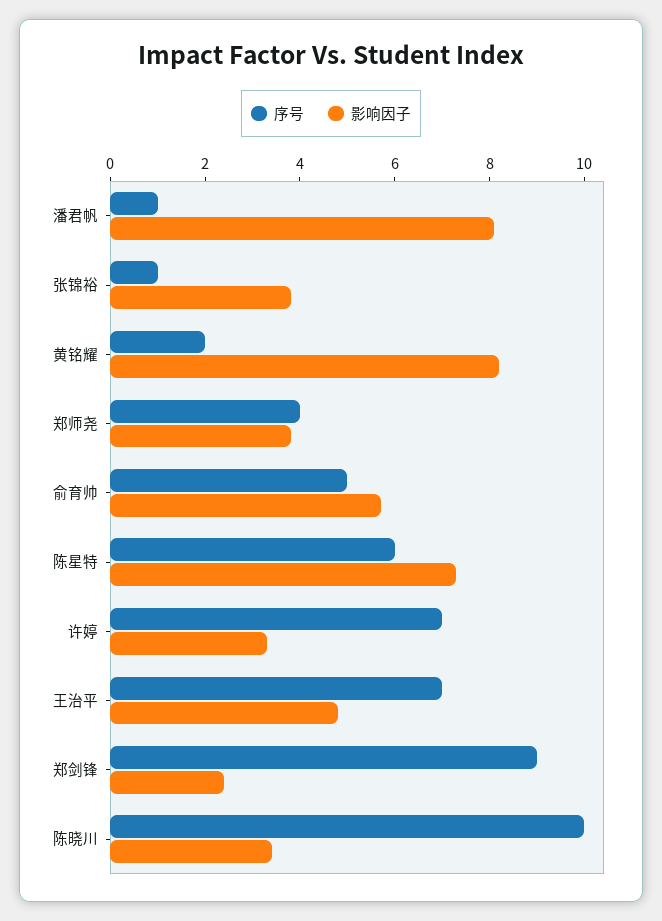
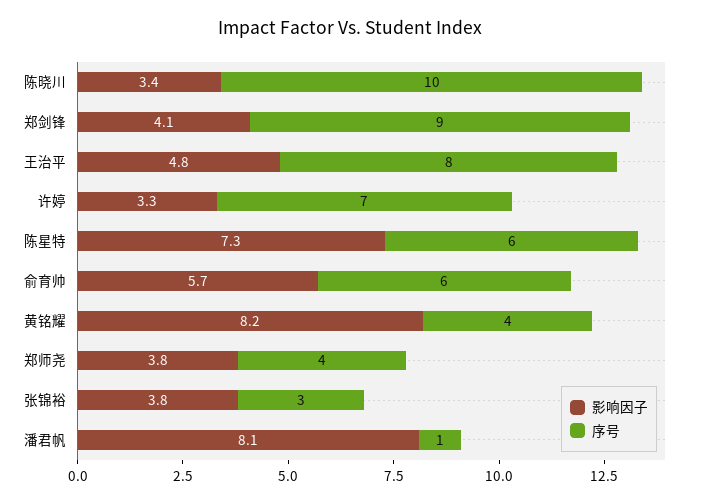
序号, 张锦裕: 1 -> 3
序号, 黄铭耀: 2 -> 4
序号, 俞育帅: 5 -> 6
序号, 王治平: 7 -> 8
影响因子, 郑剑锋: 2.5 -> 4.1

